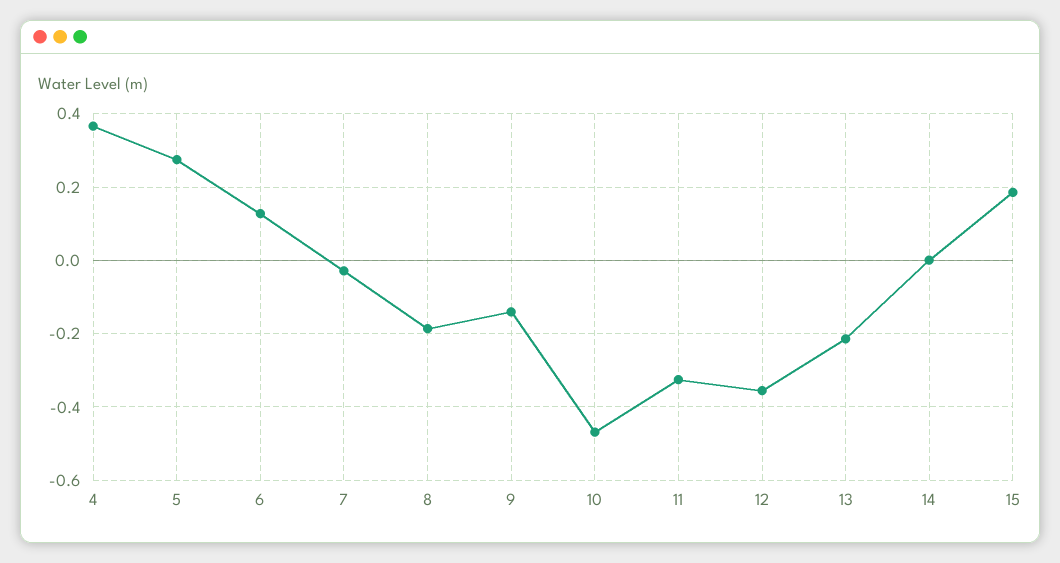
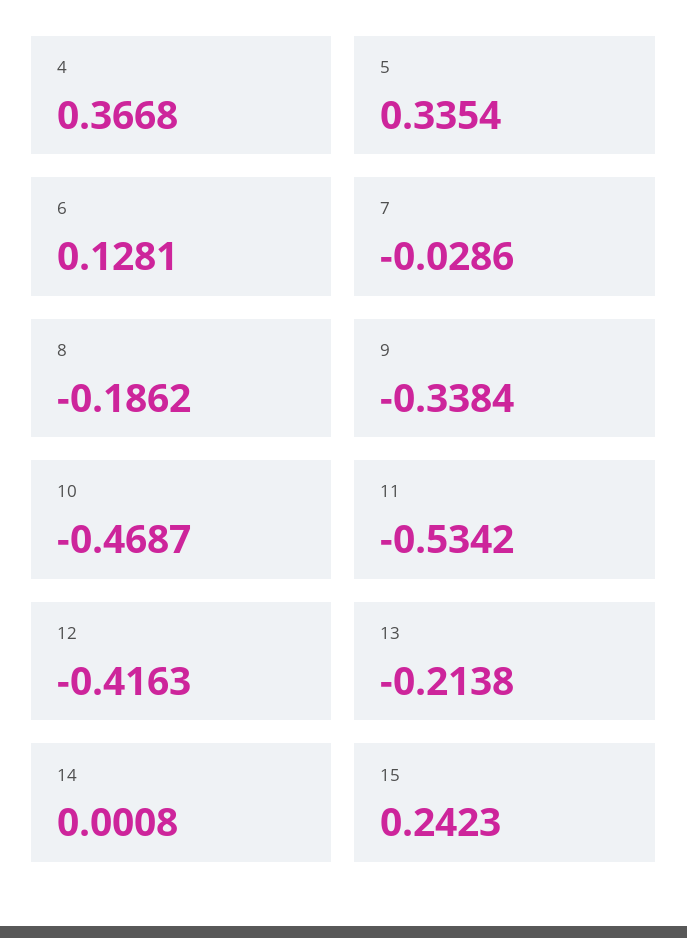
5: 0.28 -> 0.3354
9: -0.14 -> -0.3384
11: -0.32 -> -0.5342
12: -0.36 -> -0.4163
15: 0.18 -> 0.2423

